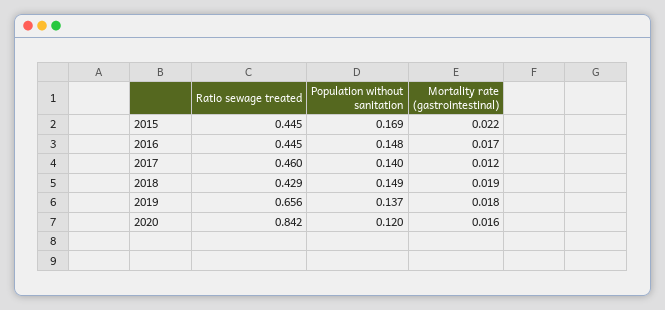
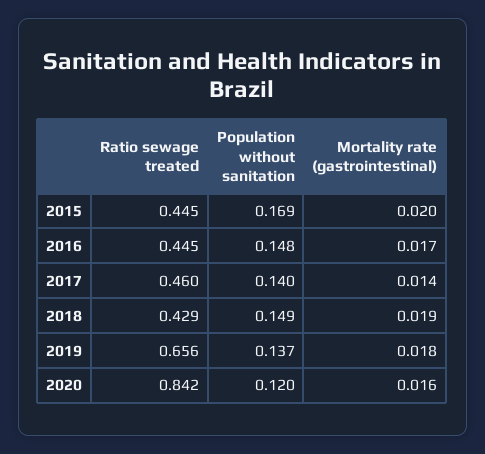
Mortality rate (gastrointestinal), 2015: 0.022 -> 0.02
Mortality rate (gastrointestinal), 2017: 0.012 -> 0.014

